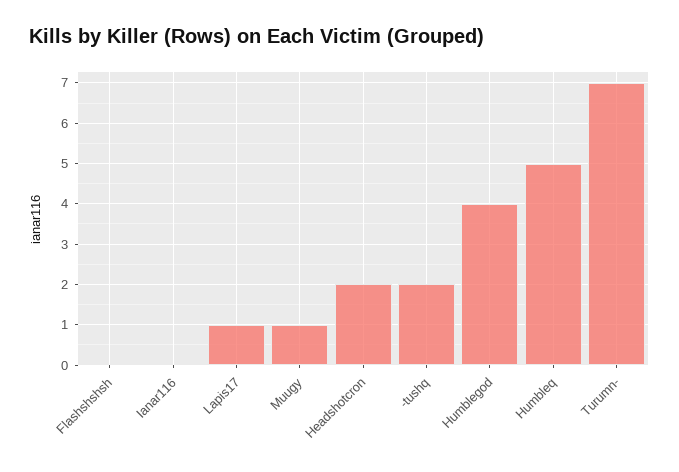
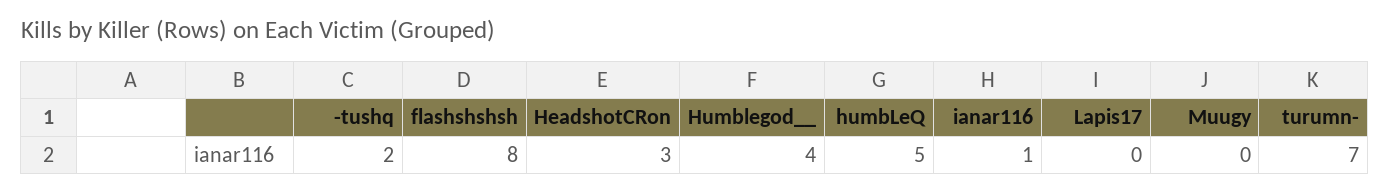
Flashshshsh: 0 -> 8
Ianar116: 0 -> 1
Lapis17: 1 -> 0
Muugy: 1 -> 0
Headshotcron: 2 -> 3

